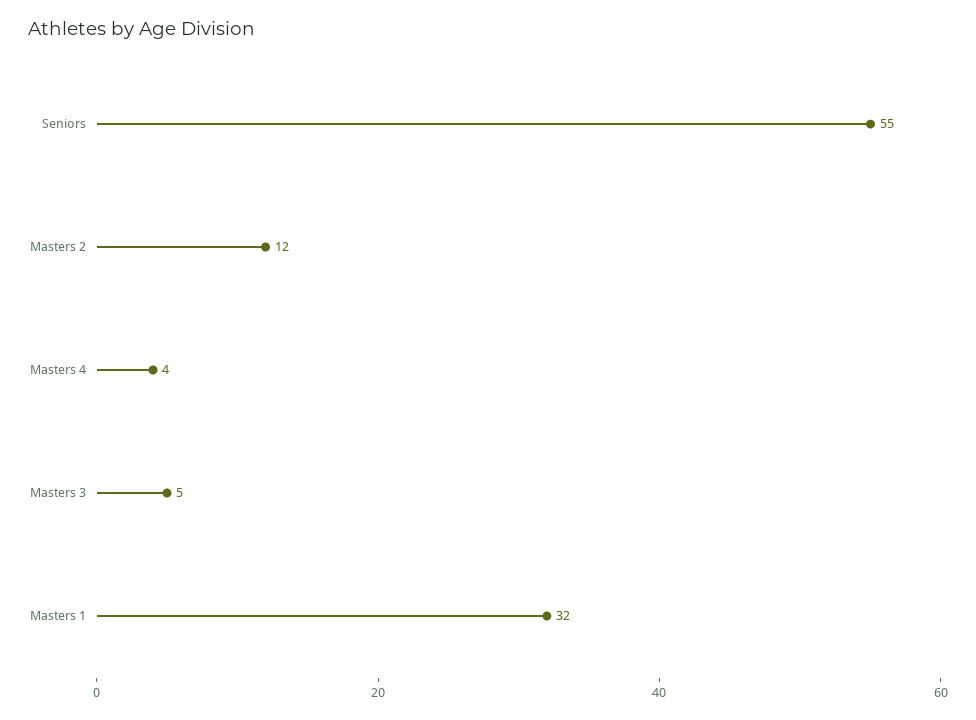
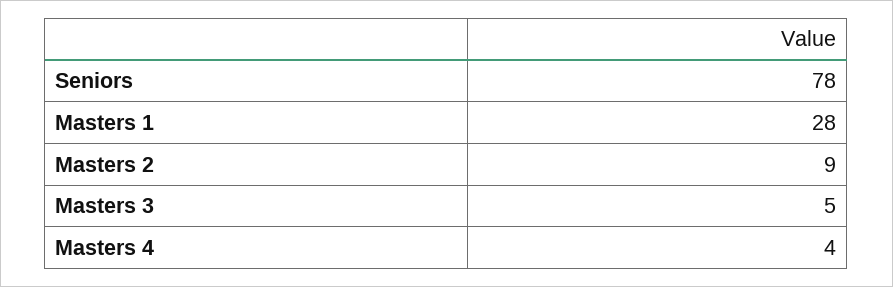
Seniors: 55 -> 78
Masters 2: 12 -> 9
Masters 1: 32 -> 28

